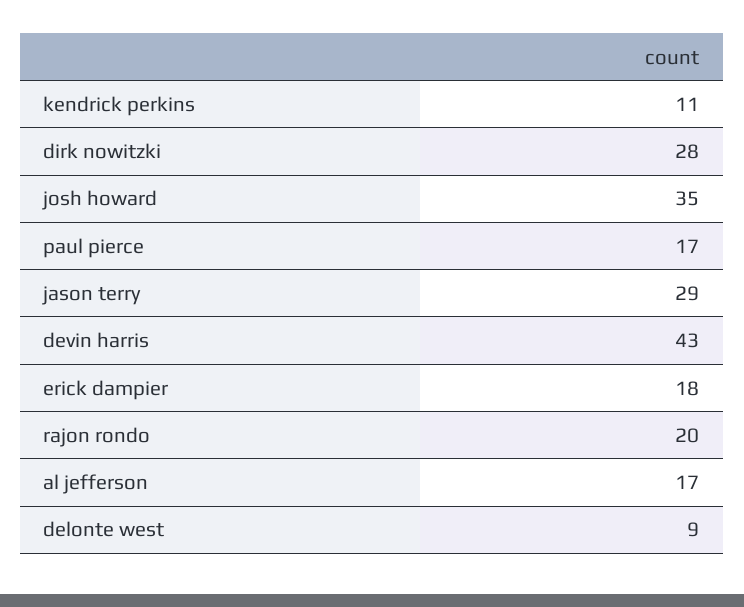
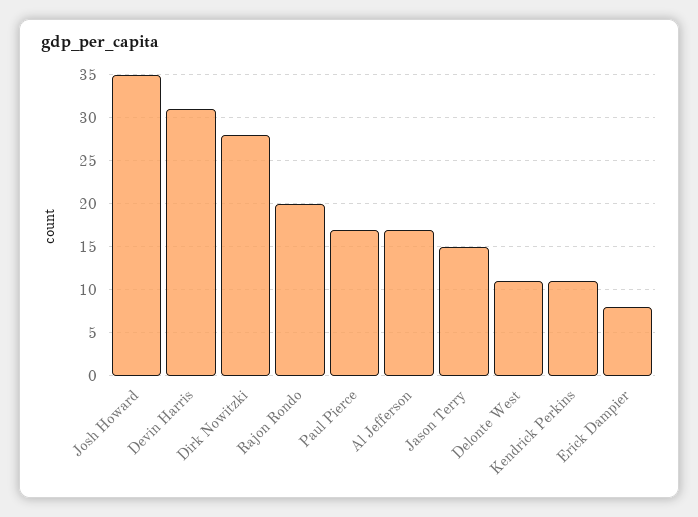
jason terry: 29 -> 15
devin harris: 43 -> 31
erick dampier: 18 -> 8
delonte west: 9 -> 11

